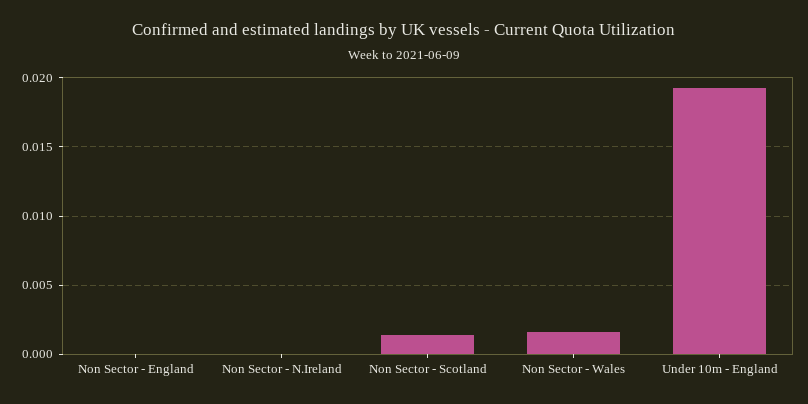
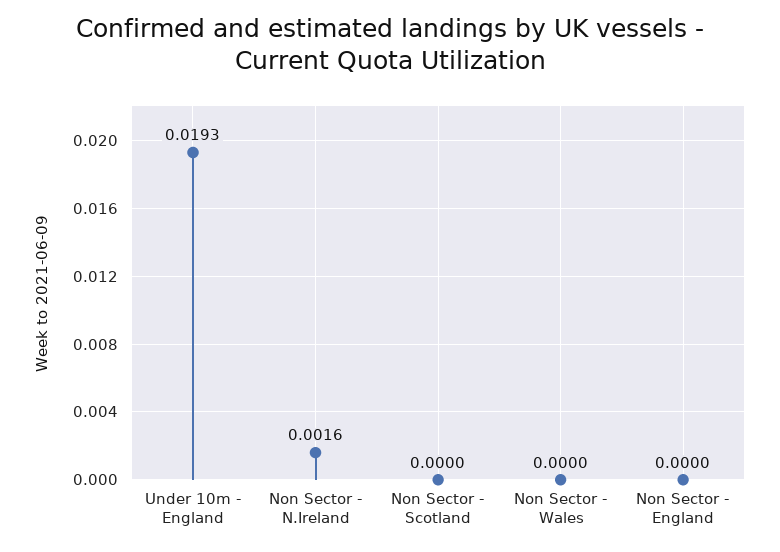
Non Sector - N.Ireland: 0 -> 0.0016
Non Sector - Scotland: 0.0015 -> 0
Non Sector - Wales: 0.0015 -> 0

